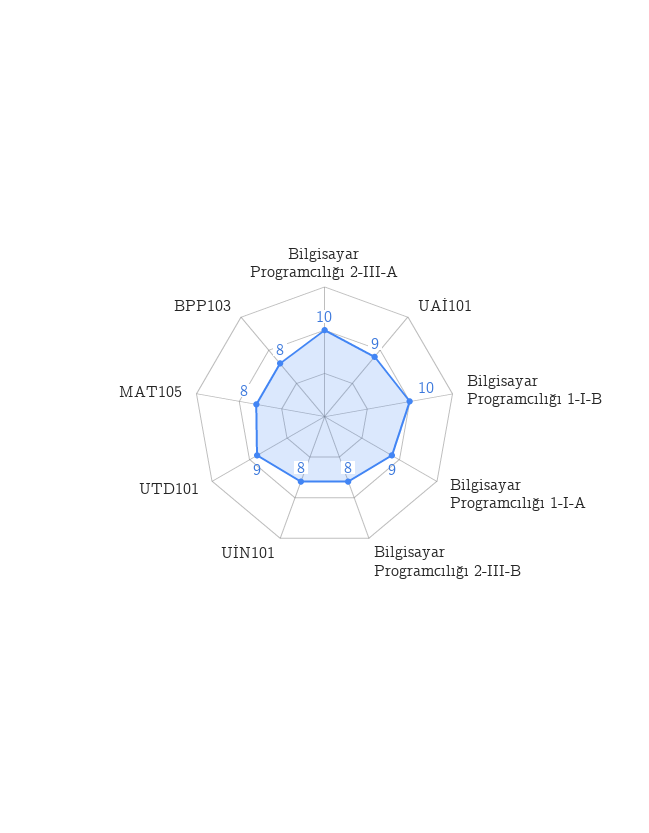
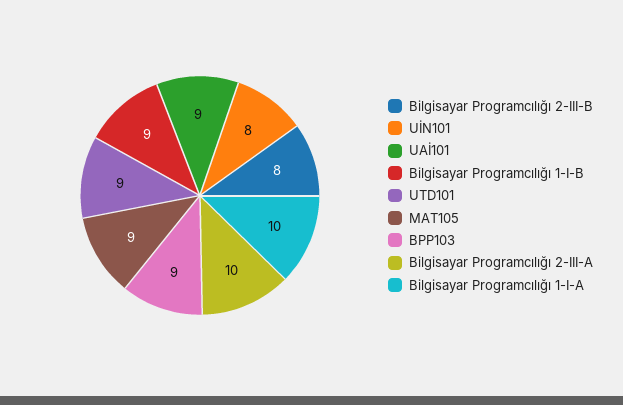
Bilgisayar Programcılığı 1-I-B: 10 -> 9
Bilgisayar Programcılığı 1-I-A: 9 -> 10
MAT105: 8 -> 9
BPP103: 8 -> 9

